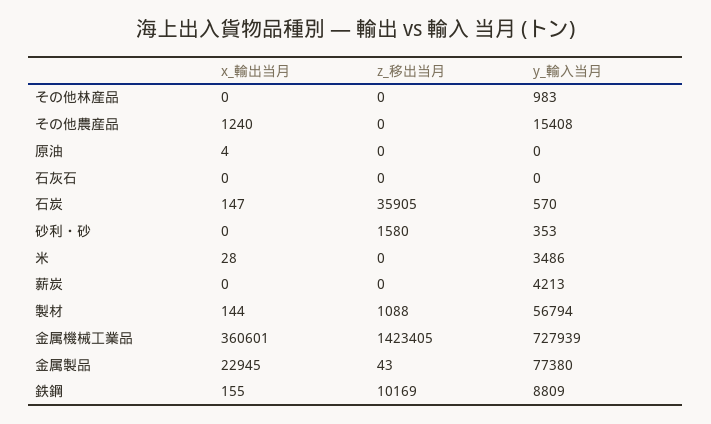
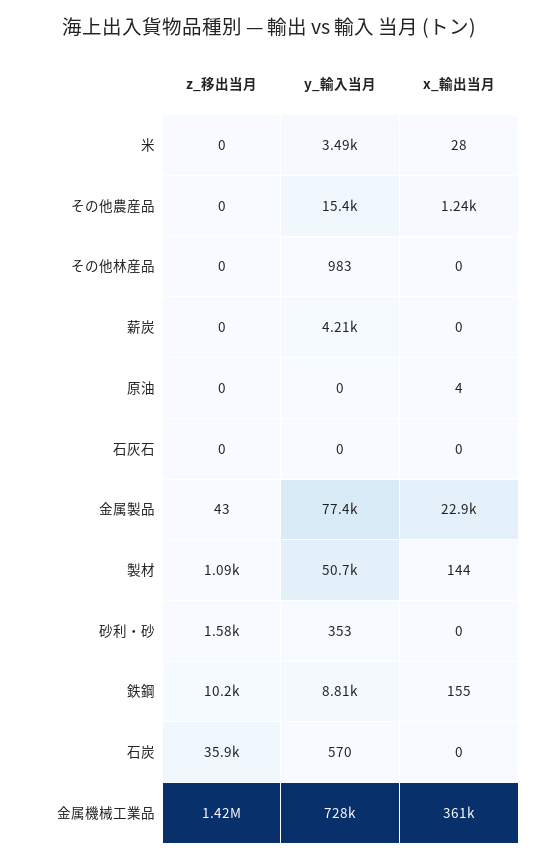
x_輸出当月, 石炭: 147 -> 0
y_輸入当月, 製材: 56794 -> 50700

